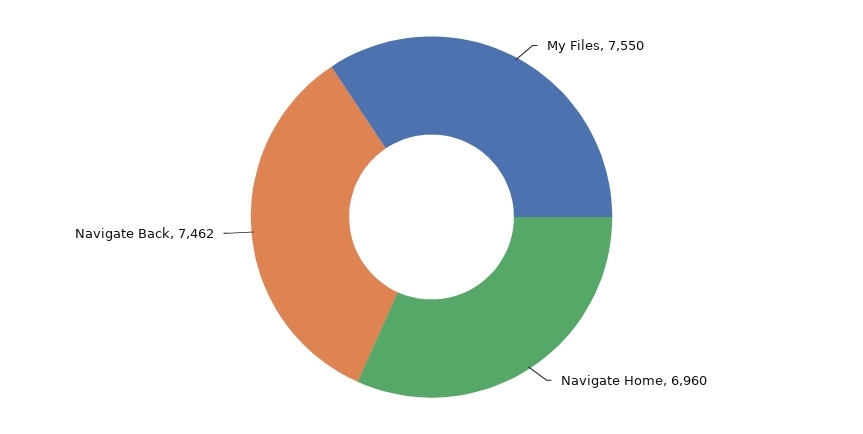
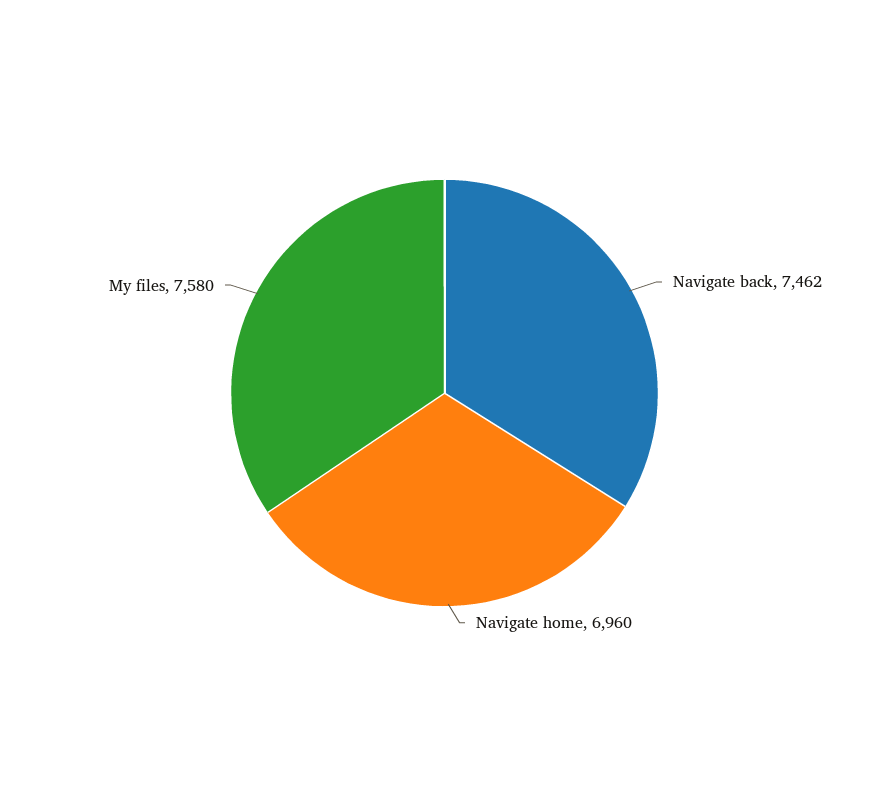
My Files: 7550 -> 7580

